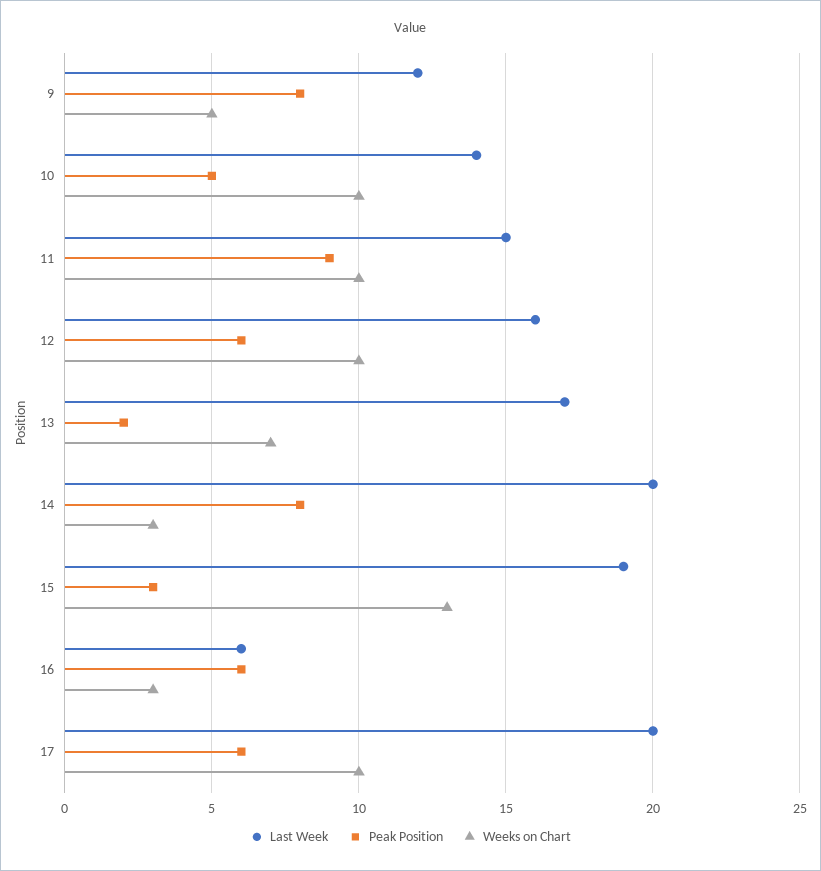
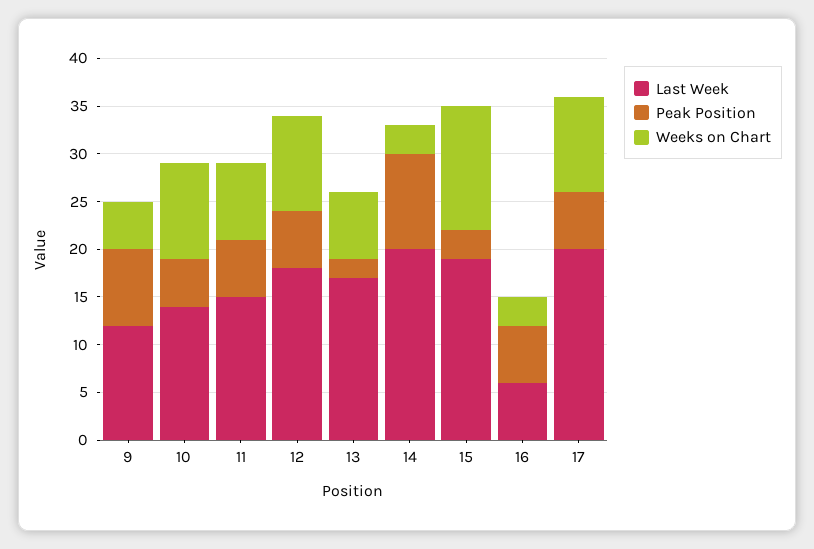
Peak Position, 11: 9 -> 6
Weeks on Chart, 11: 10 -> 8
Last Week, 12: 16 -> 18
Peak Position, 14: 8 -> 10

